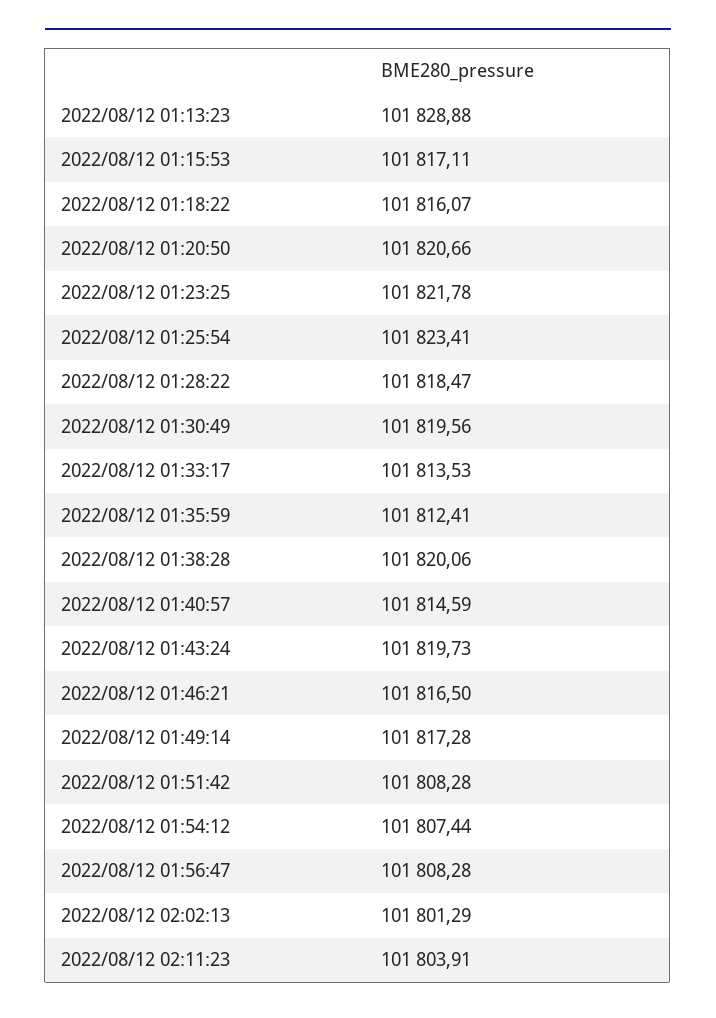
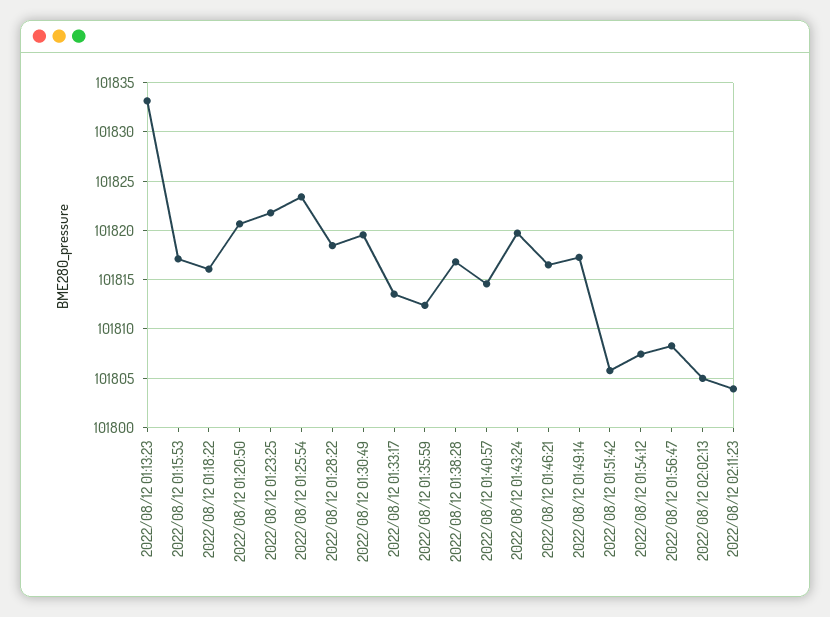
2022/08/12 01:13:23: 101828.88 -> 101833
2022/08/12 01:38:28: 101820.06 -> 101817
2022/08/12 01:51:42: 101808.28 -> 101806
2022/08/12 02:02:13: 101801.29 -> 101805

